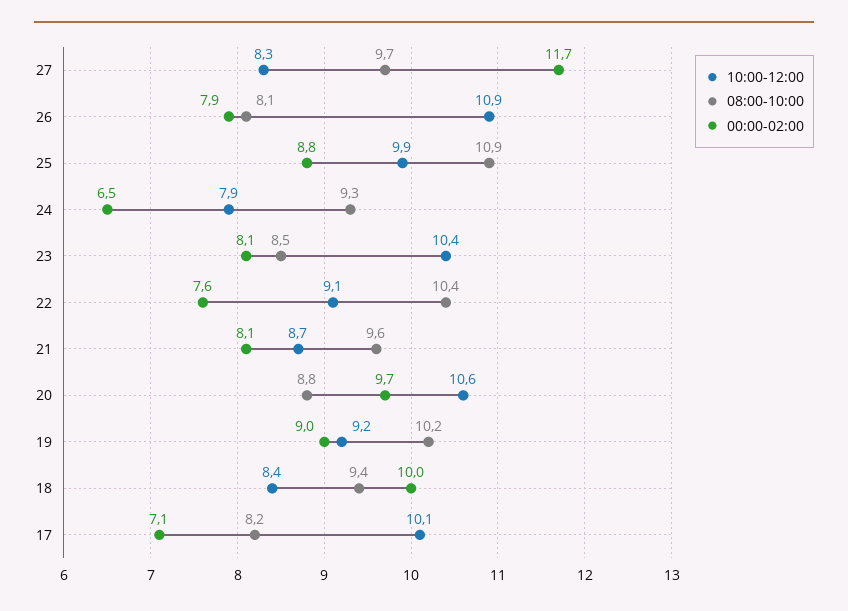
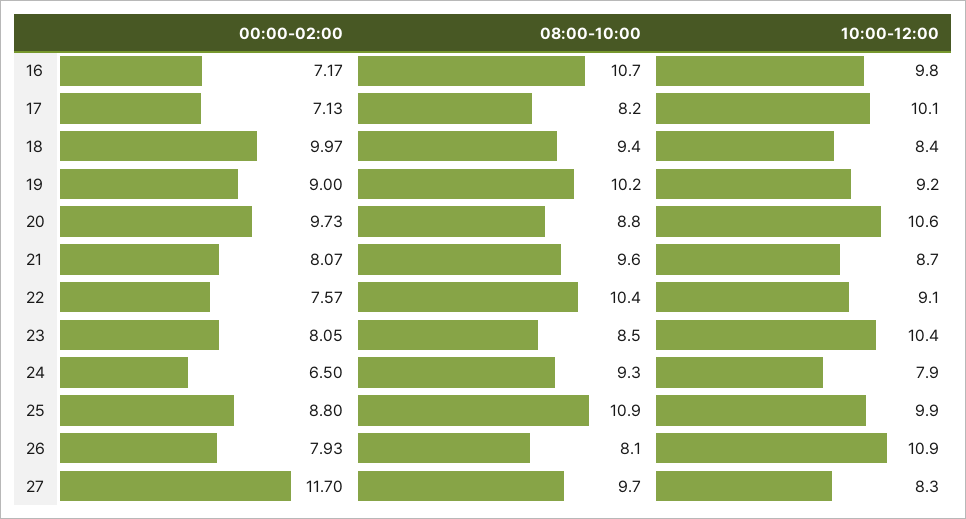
00:00-02:00, 16: none -> 7.17
08:00-10:00, 16: none -> 10.7
10:00-12:00, 16: none -> 9.8

